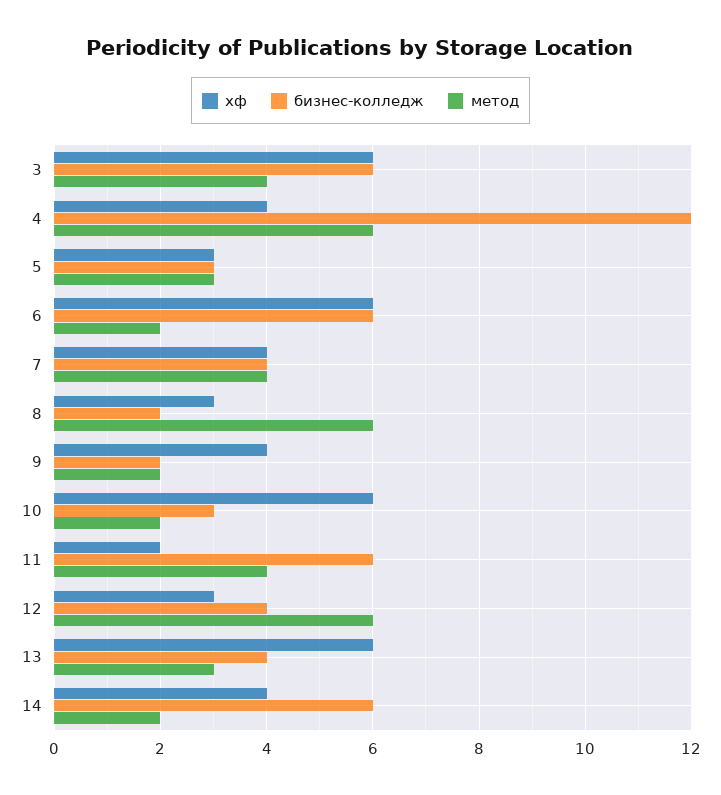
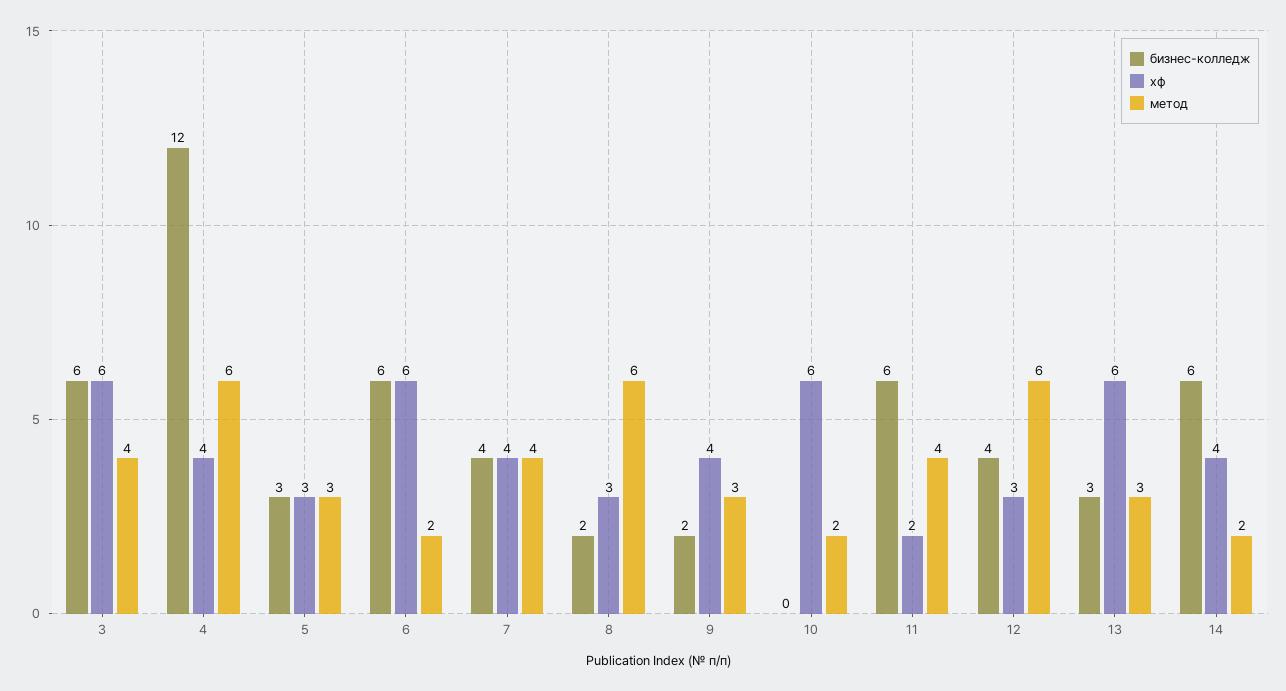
метод, 9: 2 -> 3
бизнес-колледж, 10: 3 -> 0
бизнес-колледж, 13: 4 -> 3

